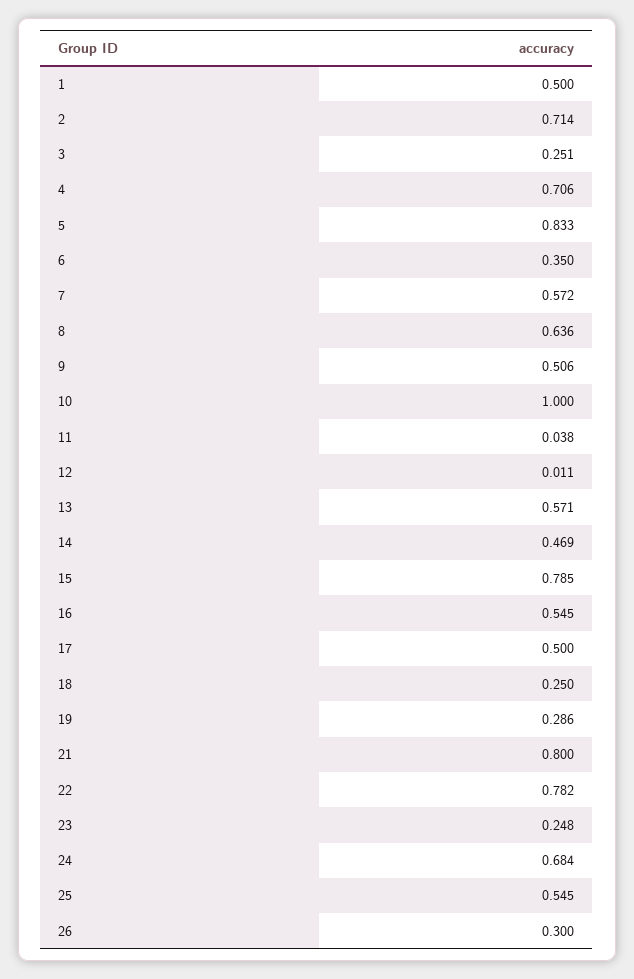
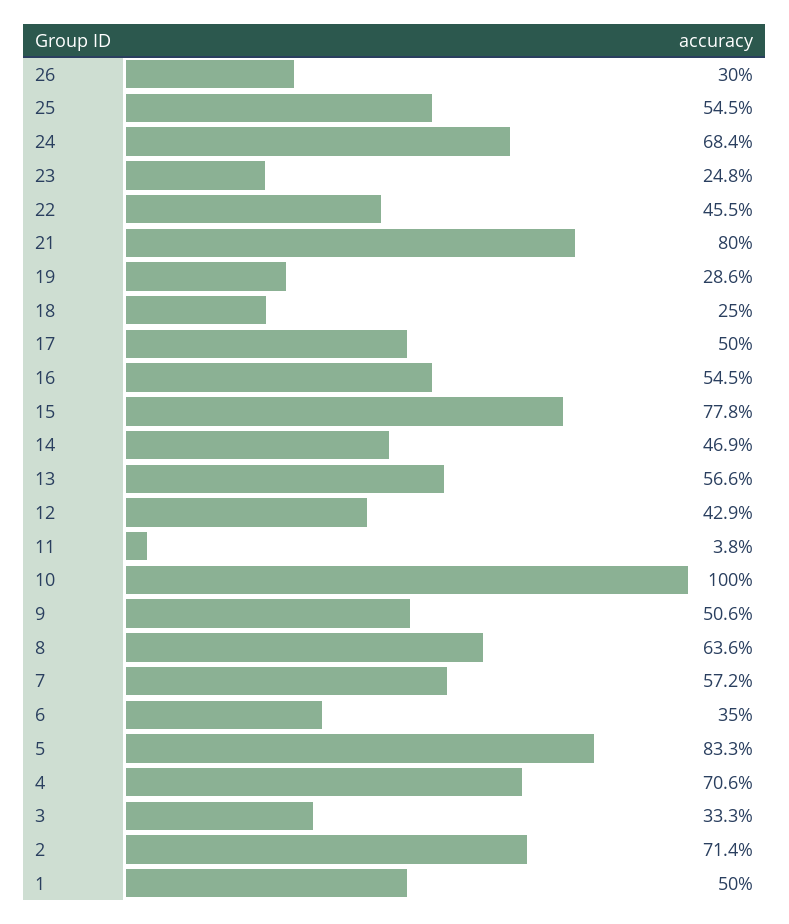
3: 0.251 -> 0.333
12: 0.011 -> 0.429
13: 0.571 -> 0.566
15: 0.785 -> 0.778
22: 0.782 -> 0.455

